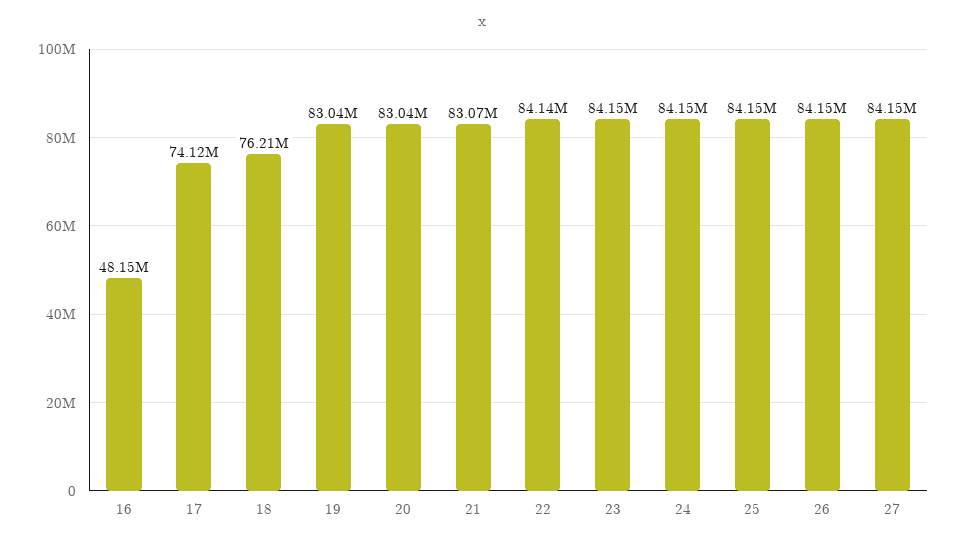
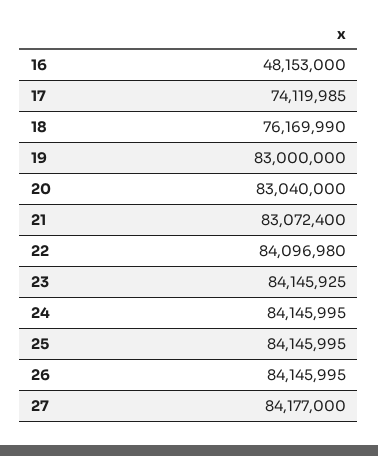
18: 76210000 -> 76169990
19: 83040000 -> 83000000
22: 84140000 -> 84096980
27: 84150000 -> 84177000

